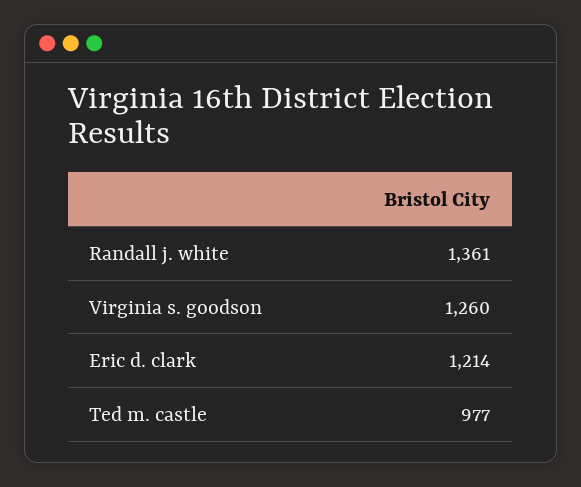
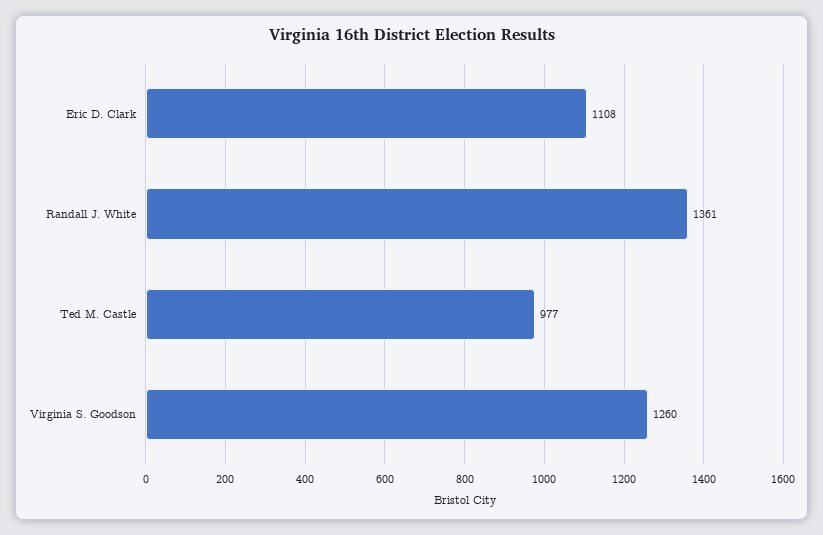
Eric d. clark: 1214 -> 1108

